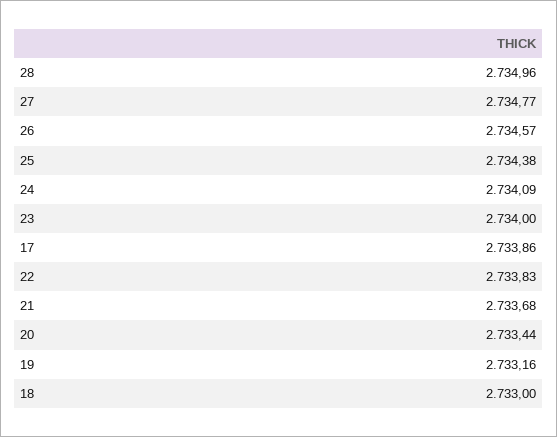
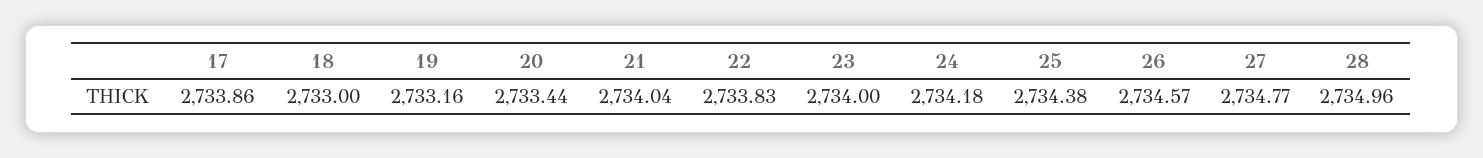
24: 2734.09 -> 2734.18
21: 2733.68 -> 2734.04

